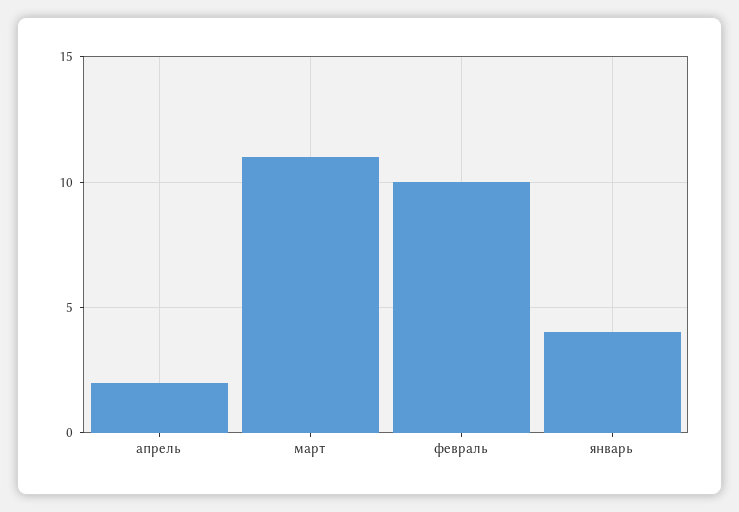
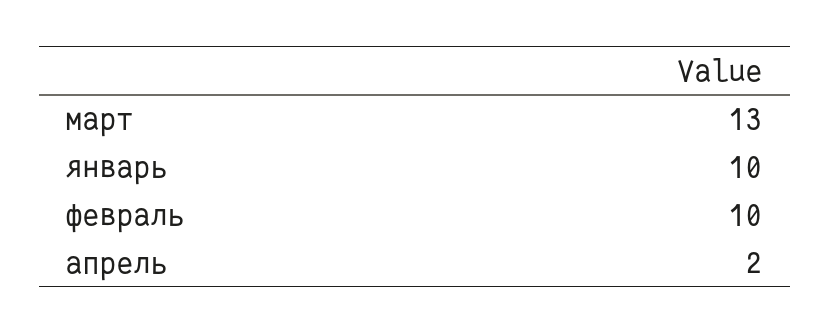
март: 11 -> 13
январь: 4 -> 10

